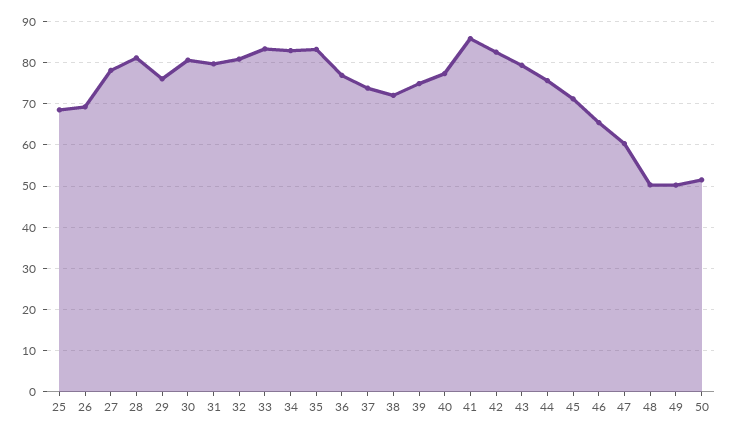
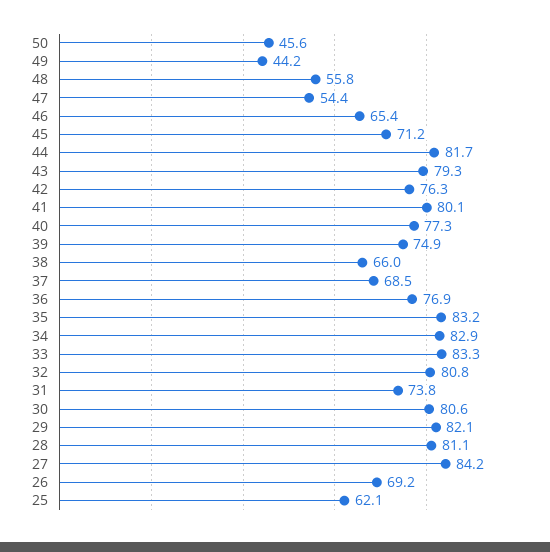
25: 68 -> 62.1
27: 78 -> 84.2
29: 76 -> 82.1
31: 80 -> 73.8
37: 74 -> 68.5
38: 72 -> 66
41: 86 -> 80.1
42: 82 -> 76.3
44: 76 -> 81.7
47: 60 -> 54.4
48: 50 -> 55.8
49: 50 -> 44.2
50: 52 -> 45.6

